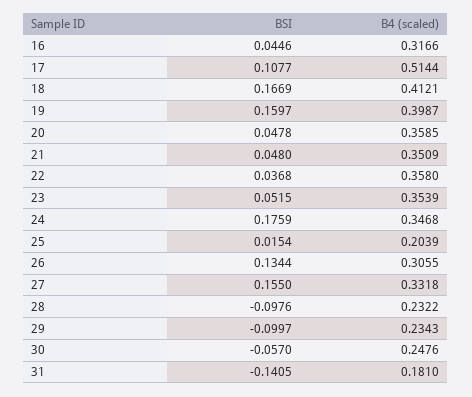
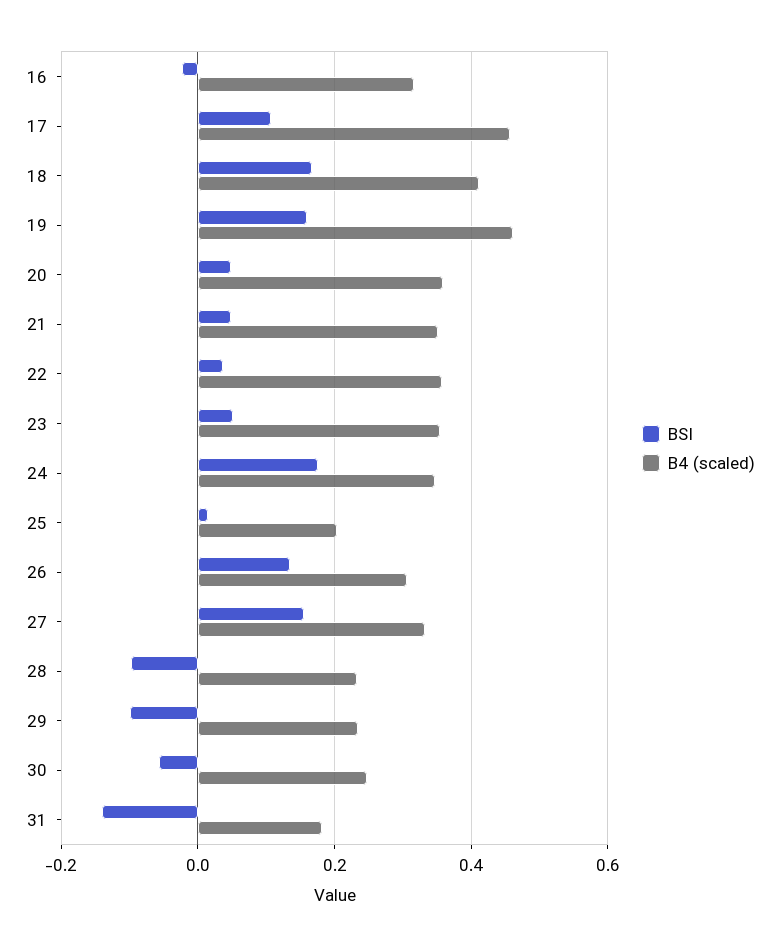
BSI, 16: 0.0446 -> -0.02
B4 (scaled), 17: 0.5144 -> 0.46
B4 (scaled), 19: 0.3987 -> 0.46

